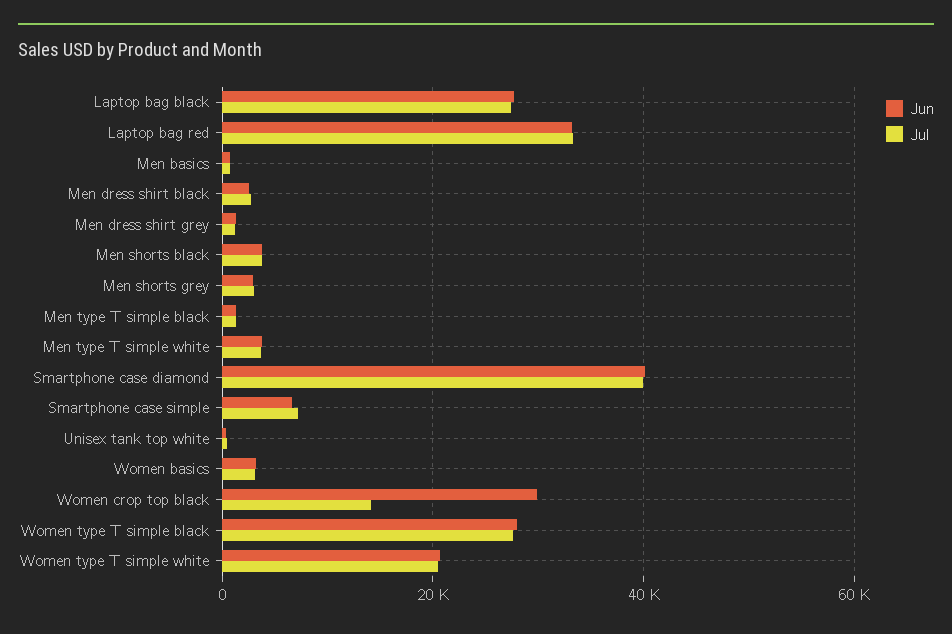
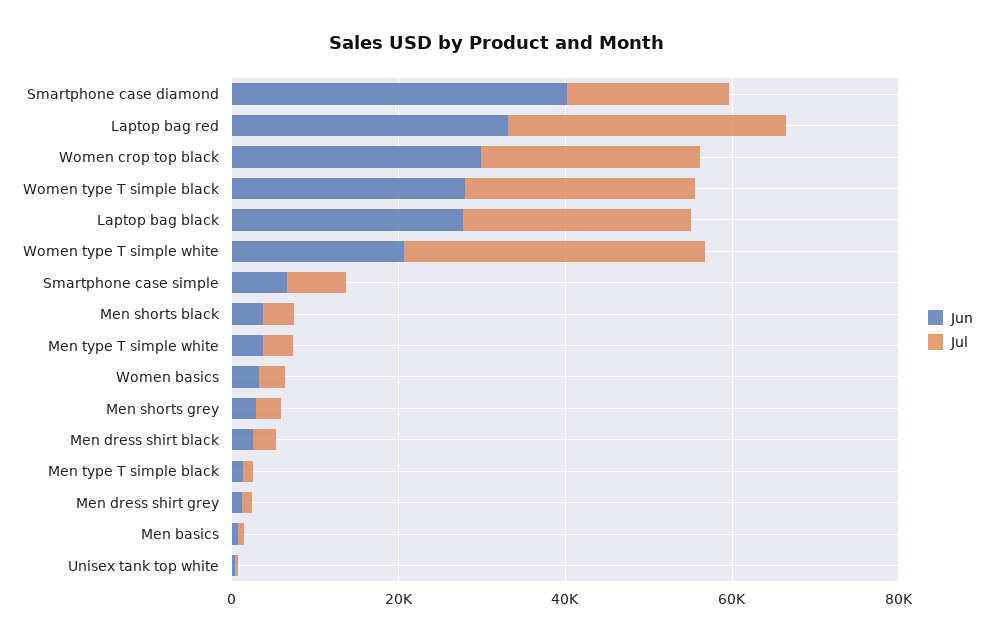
Jul, Smartphone case diamond: 40000 -> 20000
Jul, Women crop top black: 14000 -> 25000
Jul, Women type T simple white: 20000 -> 35000

